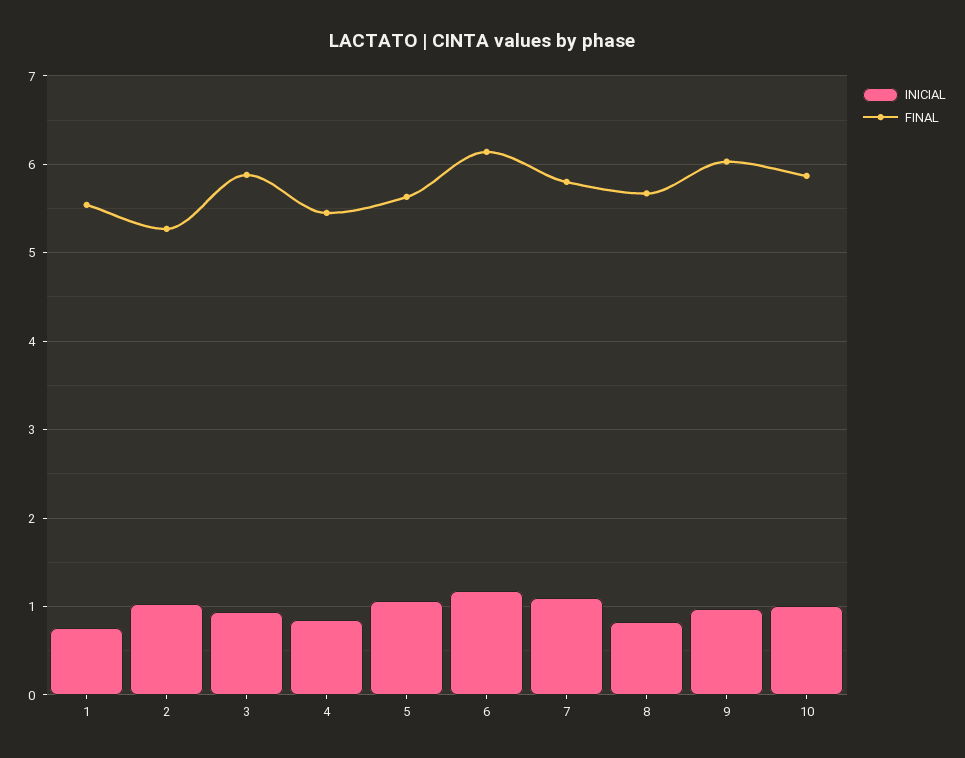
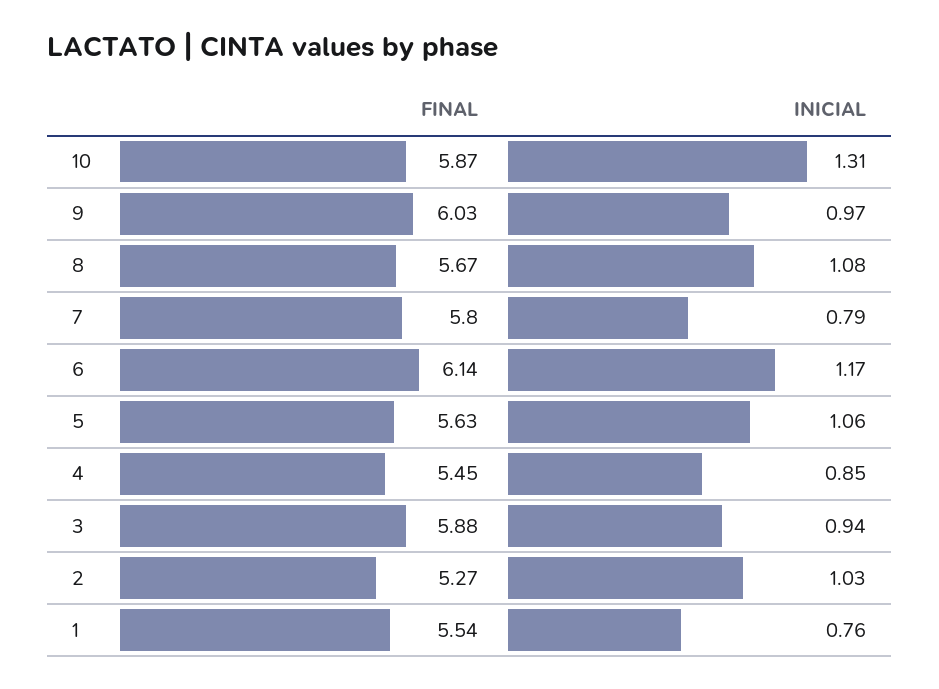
INICIAL, 7: 1.1 -> 0.79
INICIAL, 8: 0.8 -> 1.08
INICIAL, 10: 1 -> 1.31

